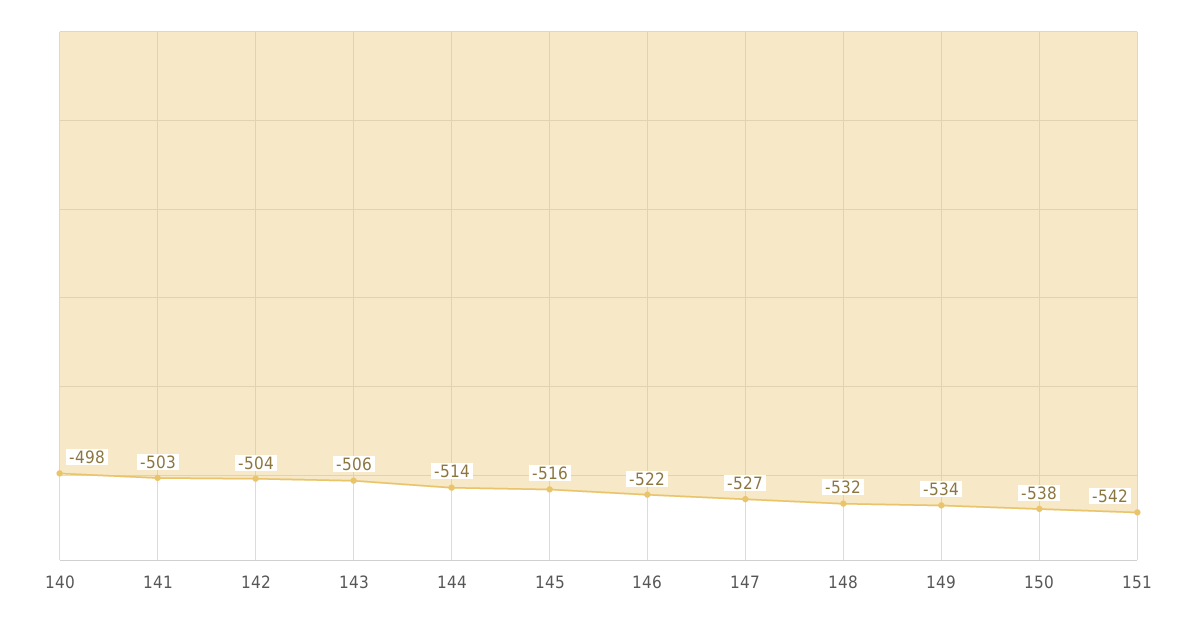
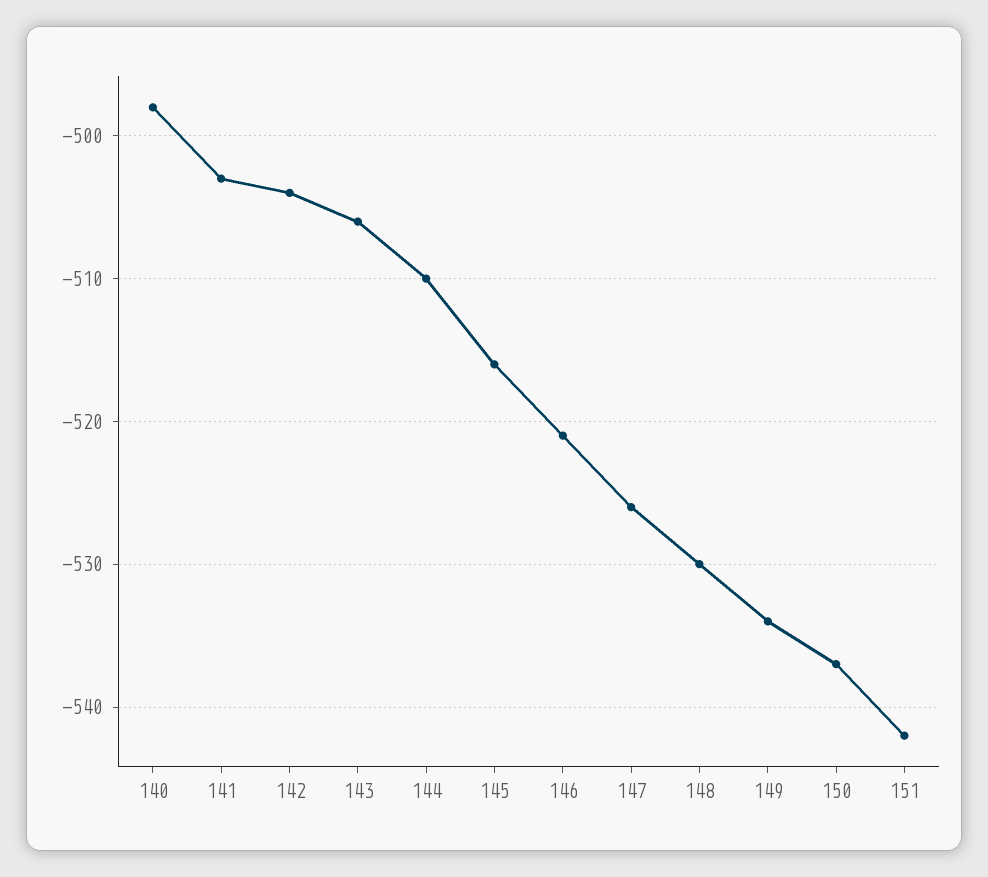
144: -514 -> -510
146: -522 -> -521
147: -527 -> -526
148: -532 -> -530
150: -538 -> -537

